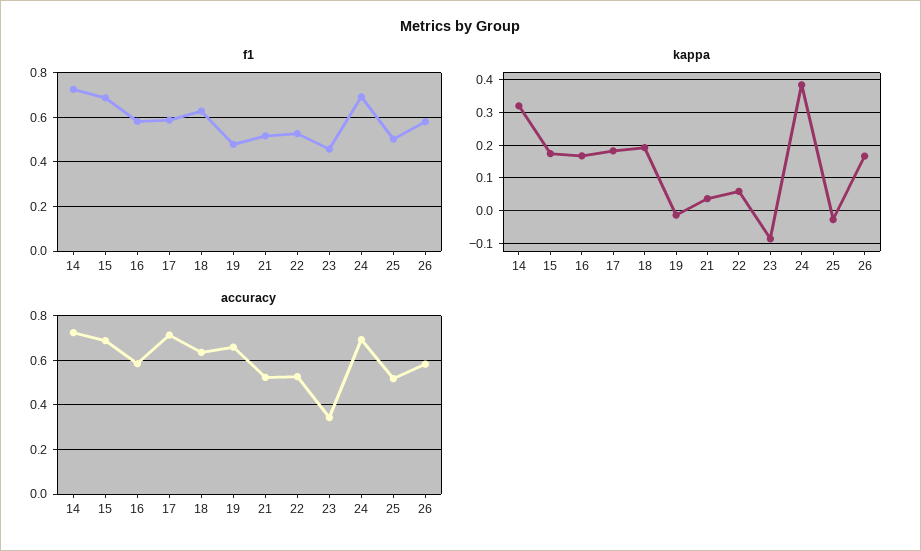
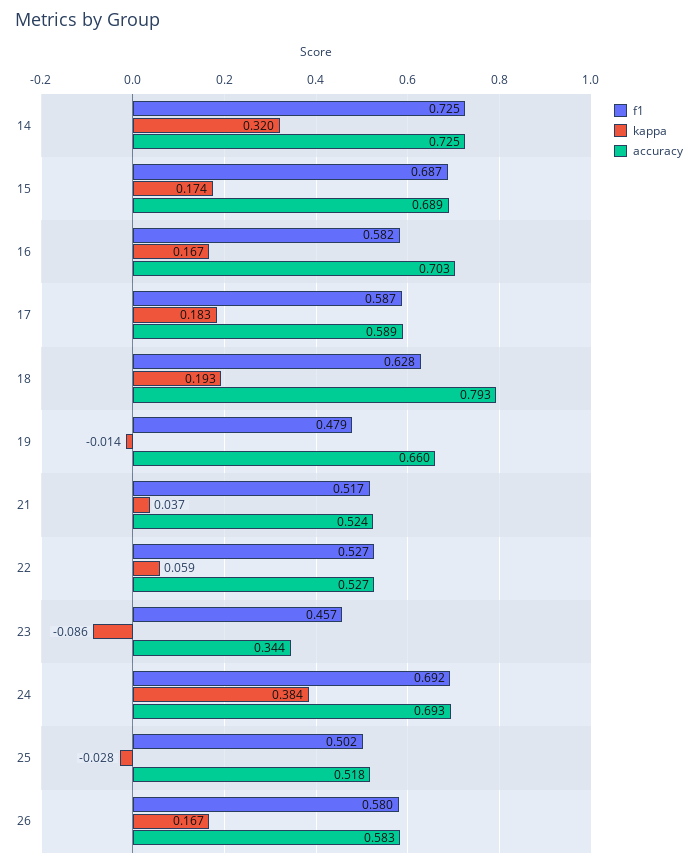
accuracy, 16: 0.6 -> 0.703
accuracy, 17: 0.7 -> 0.589
accuracy, 18: 0.65 -> 0.793

